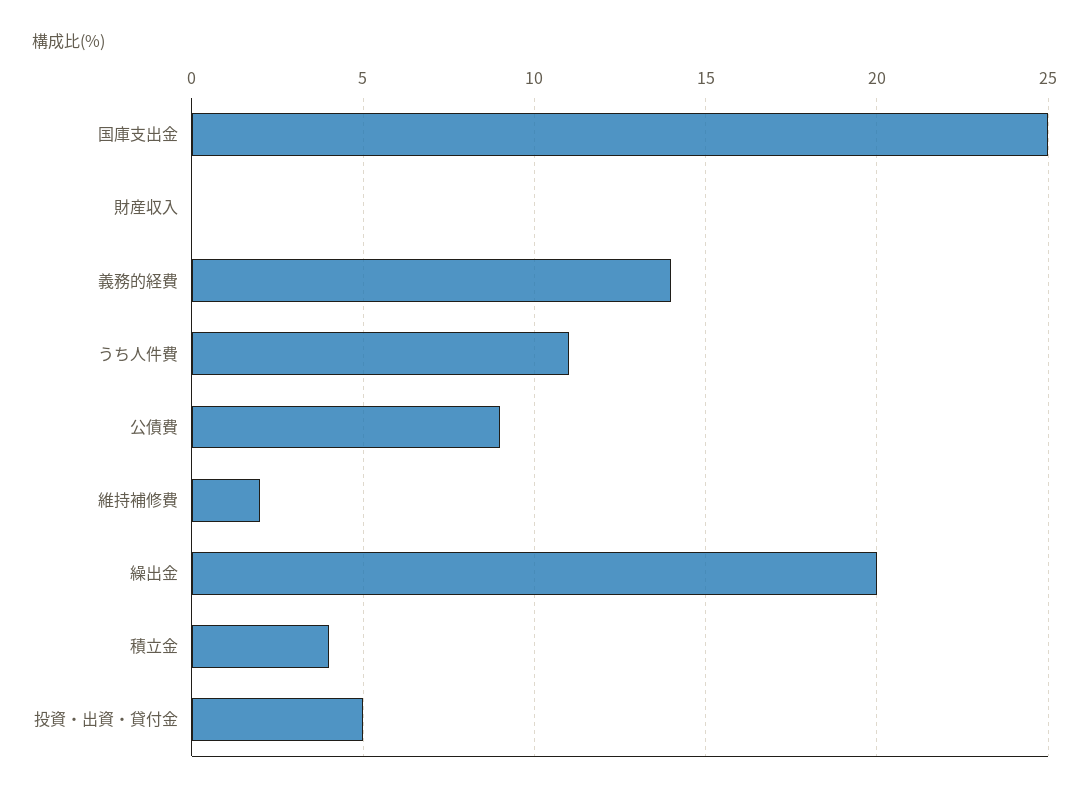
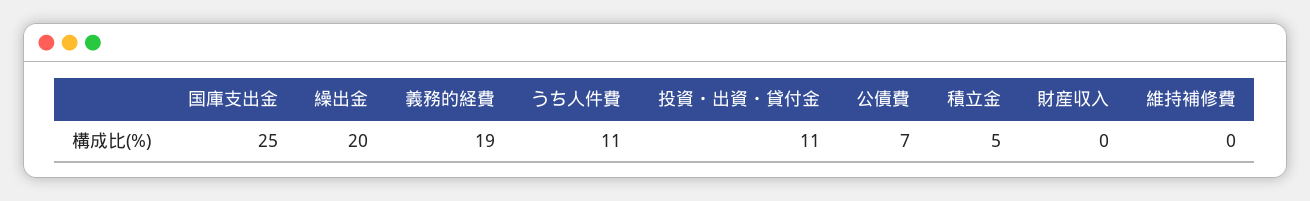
義務的経費: 14 -> 19
公債費: 9 -> 7
維持補修費: 2 -> 0
積立金: 4 -> 5
投資・出資・貸付金: 5 -> 11

